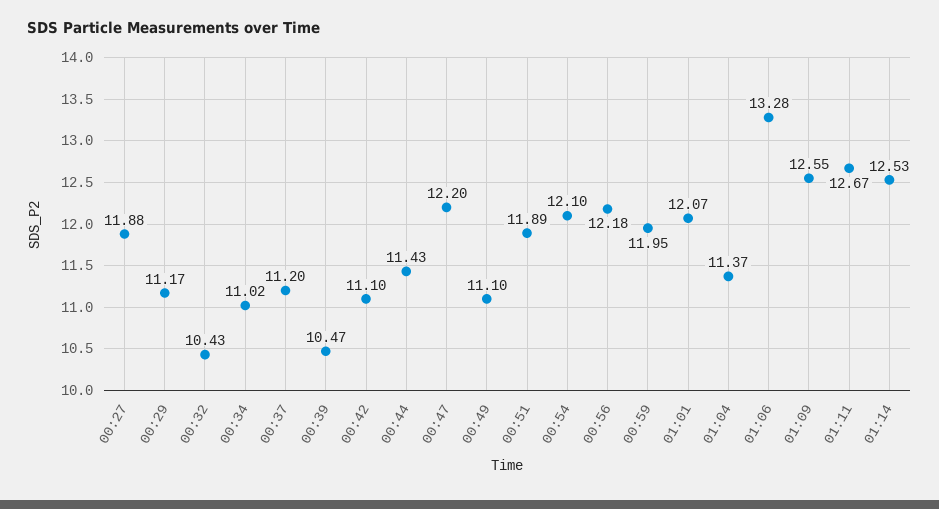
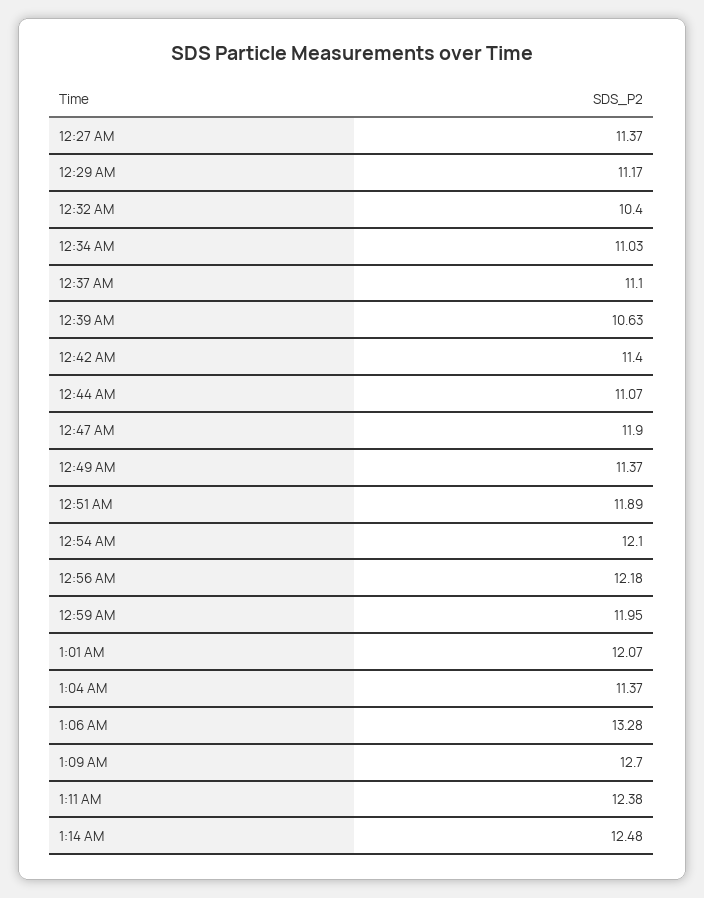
00:27: 11.88 -> 11.37
00:32: 10.43 -> 10.4
00:34: 11.02 -> 11.03
00:37: 11.2 -> 11.1
00:39: 10.47 -> 10.63
00:42: 11.1 -> 11.4
00:44: 11.43 -> 11.07
00:47: 12.2 -> 11.9
00:49: 11.1 -> 11.37
01:09: 12.55 -> 12.7
01:11: 12.67 -> 12.38
01:14: 12.53 -> 12.48

